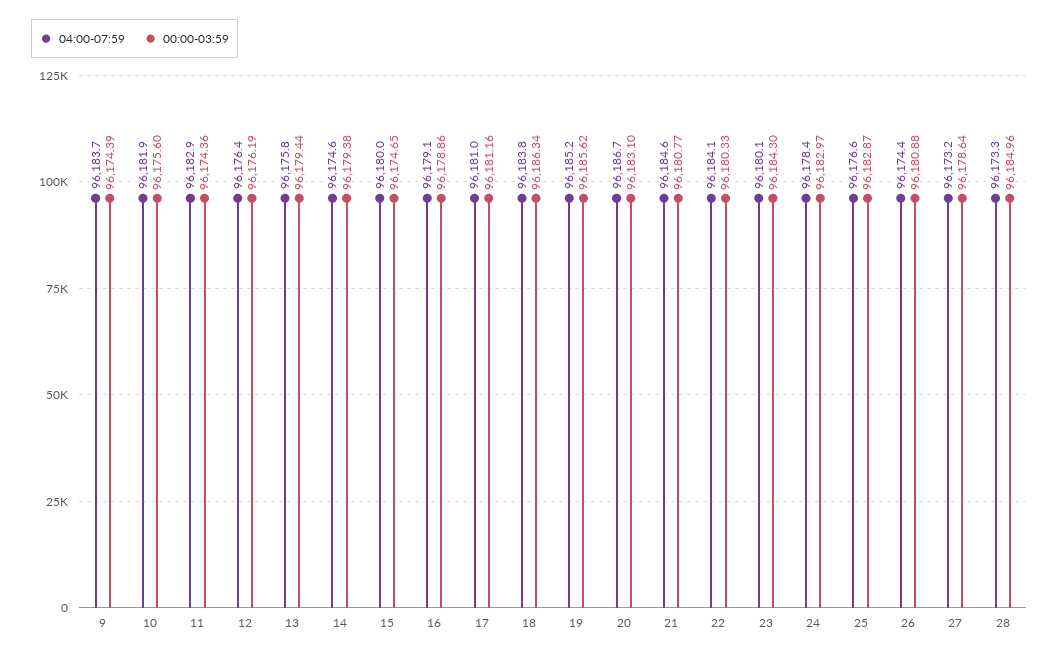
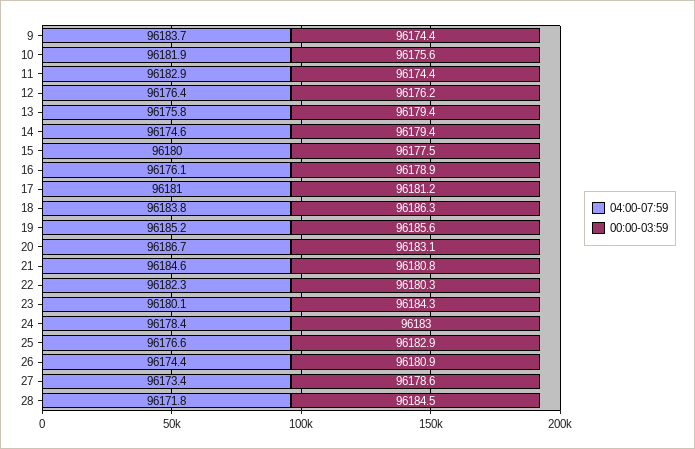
00:00-03:59, 15: 96174.65 -> 96177.5
04:00-07:59, 16: 96179.1 -> 96176.1
04:00-07:59, 22: 96184.1 -> 96182.3
04:00-07:59, 27: 96173.2 -> 96173.4
04:00-07:59, 28: 96173.3 -> 96171.8
00:00-03:59, 28: 96184.96 -> 96184.5

